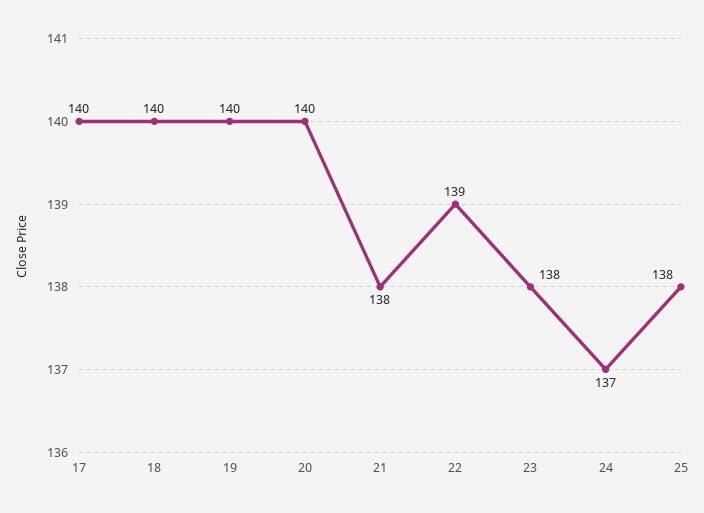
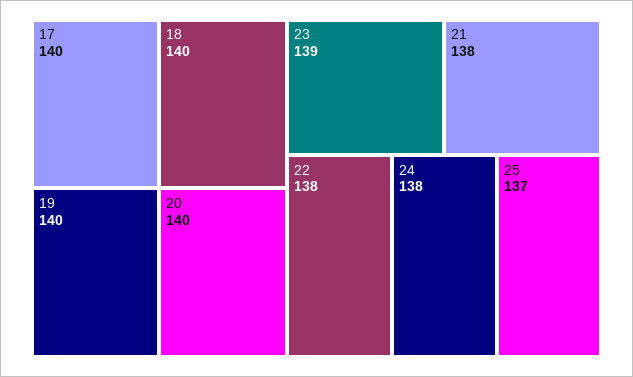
22: 139 -> 138
23: 138 -> 139
24: 137 -> 138
25: 138 -> 137

